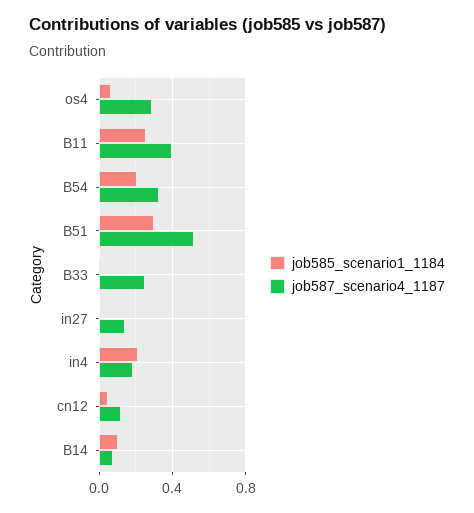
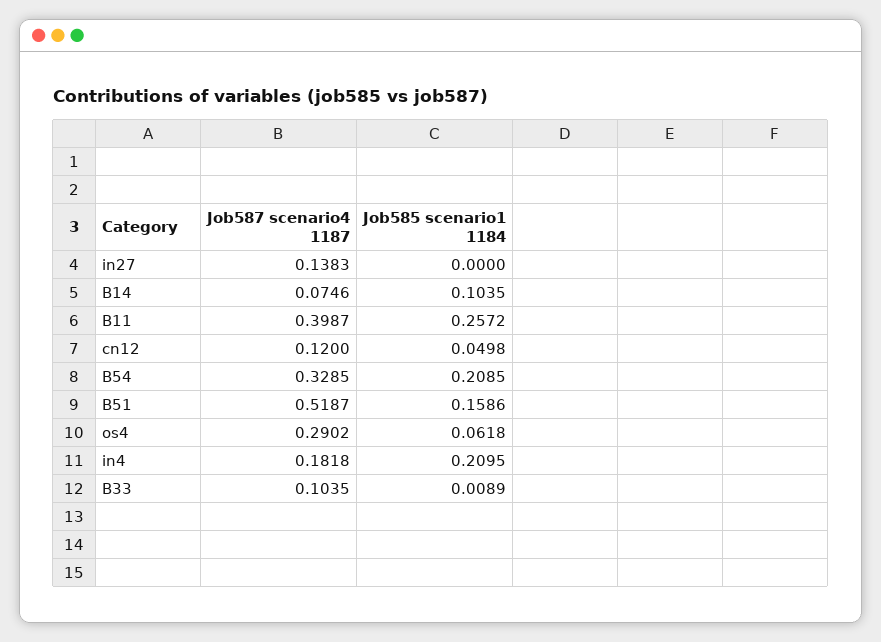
job585_scenario1_1184, B51: 0.3 -> 0.1586
job587_scenario4_1187, B33: 0.25 -> 0.1035

